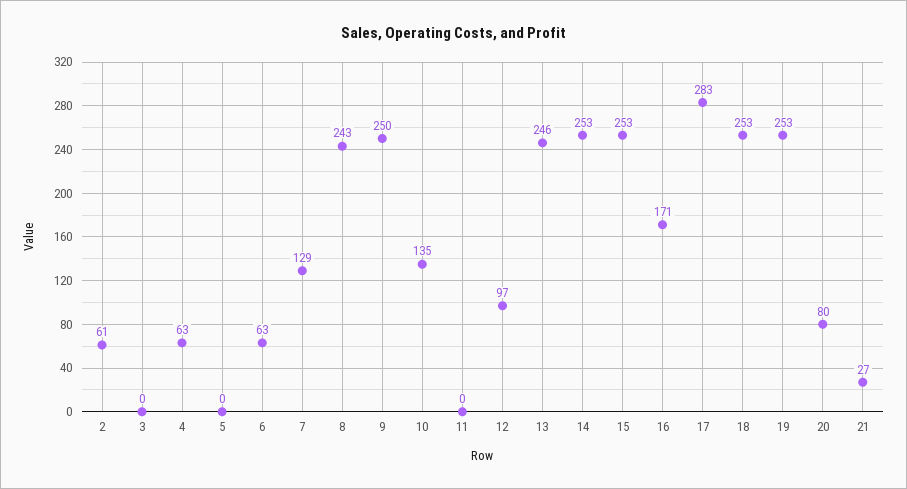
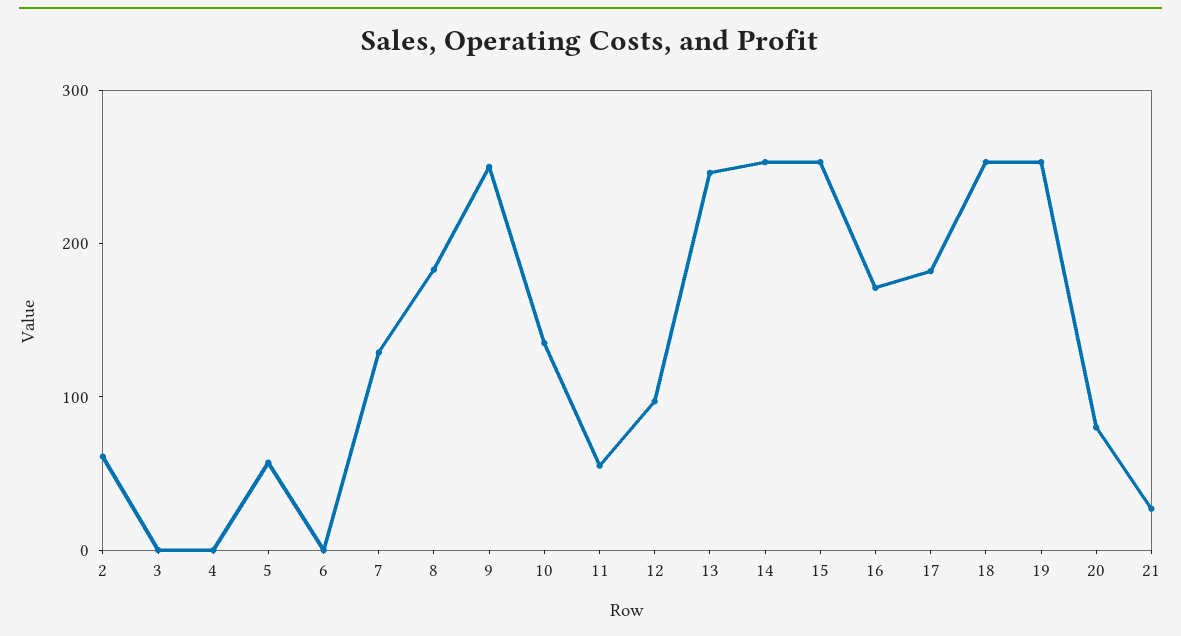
4: 63 -> 0
5: 0 -> 60
6: 63 -> 0
8: 243 -> 180
11: 0 -> 60
17: 283 -> 180

